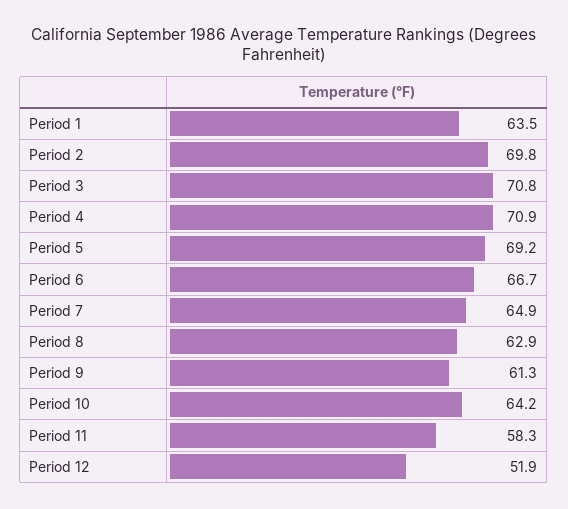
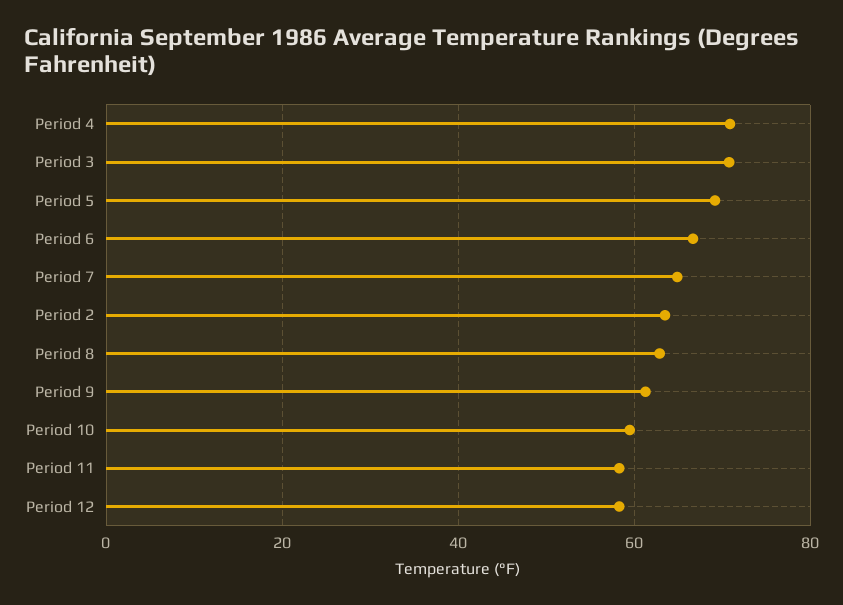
Period 1: 63.5 -> none
Period 2: 69.8 -> 64
Period 10: 64.2 -> 60
Period 12: 51.9 -> 58

